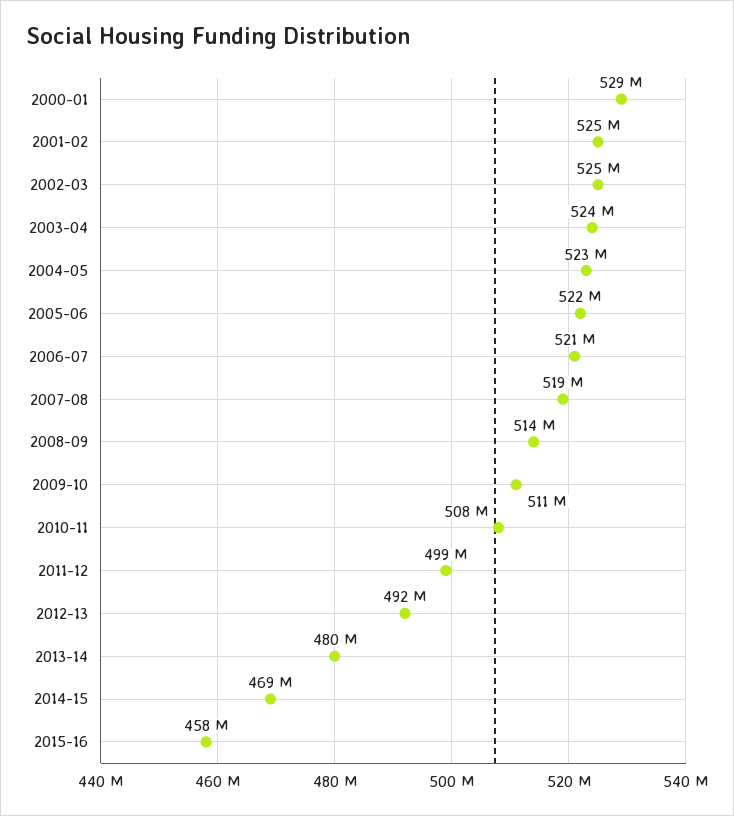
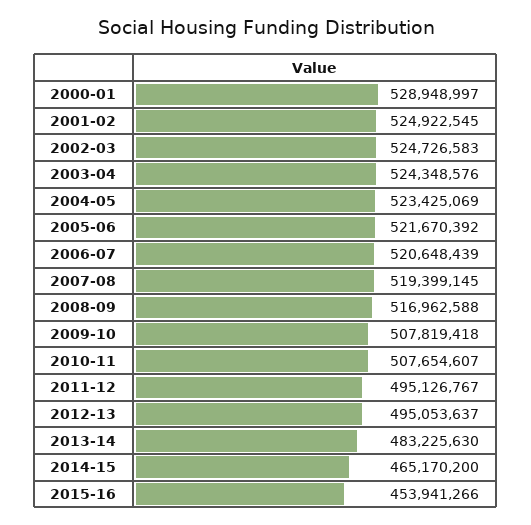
2008-09: 514000000 -> 516962588
2009-10: 511000000 -> 507819418
2011-12: 499000000 -> 495126767
2012-13: 492000000 -> 495053637
2013-14: 480000000 -> 483225630
2014-15: 469000000 -> 465170200
2015-16: 458000000 -> 453941266

